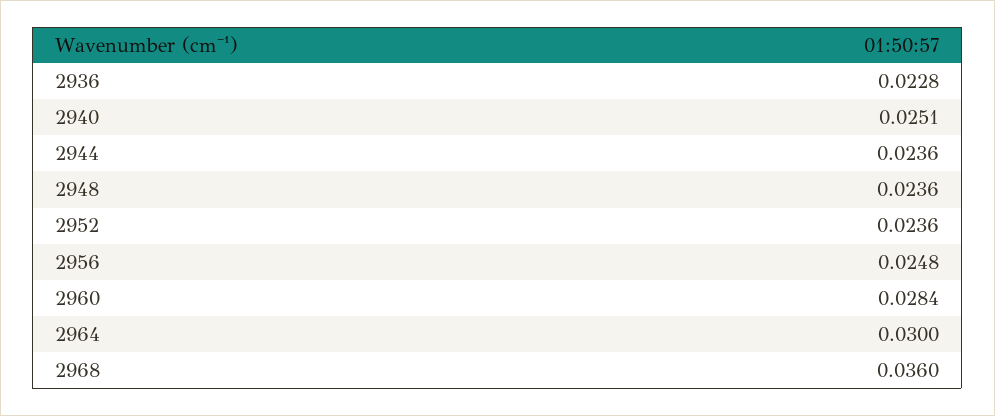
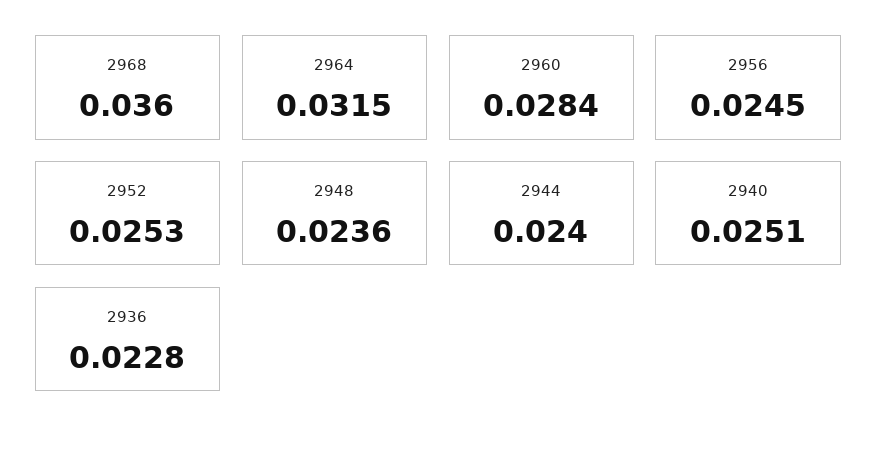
2944: 0.0236 -> 0.024
2952: 0.0236 -> 0.0253
2956: 0.0248 -> 0.0245
2964: 0.03 -> 0.0315

